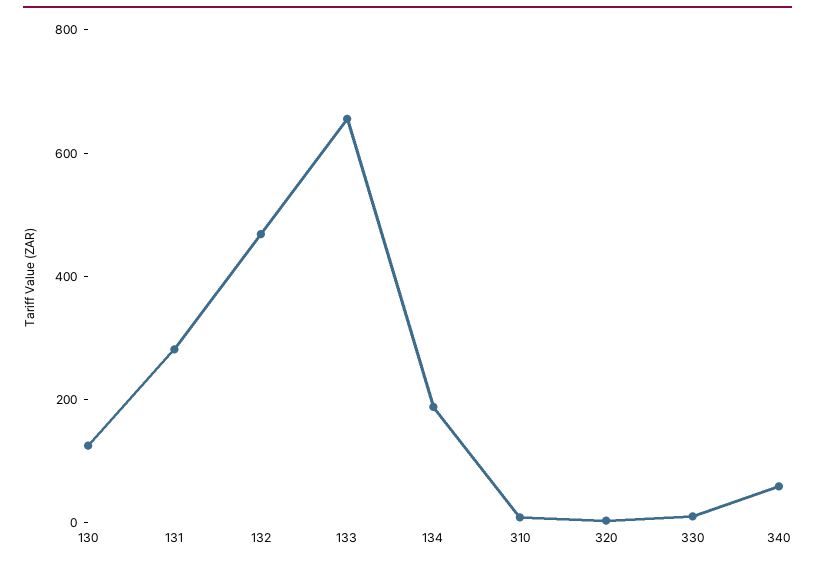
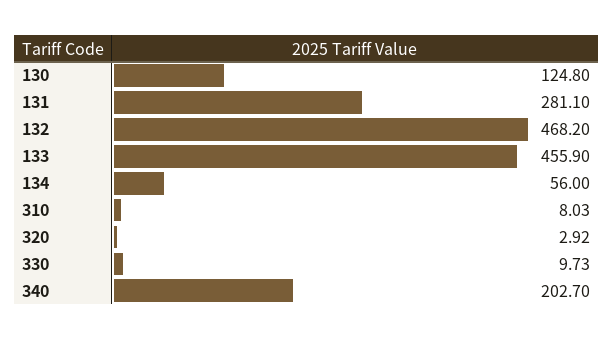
133: 650 -> 455.9
134: 200 -> 56
340: 50 -> 202.7

